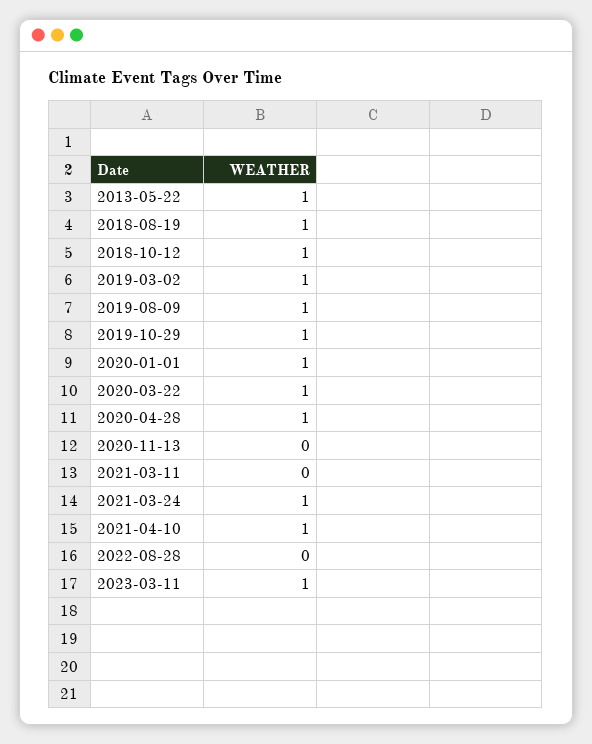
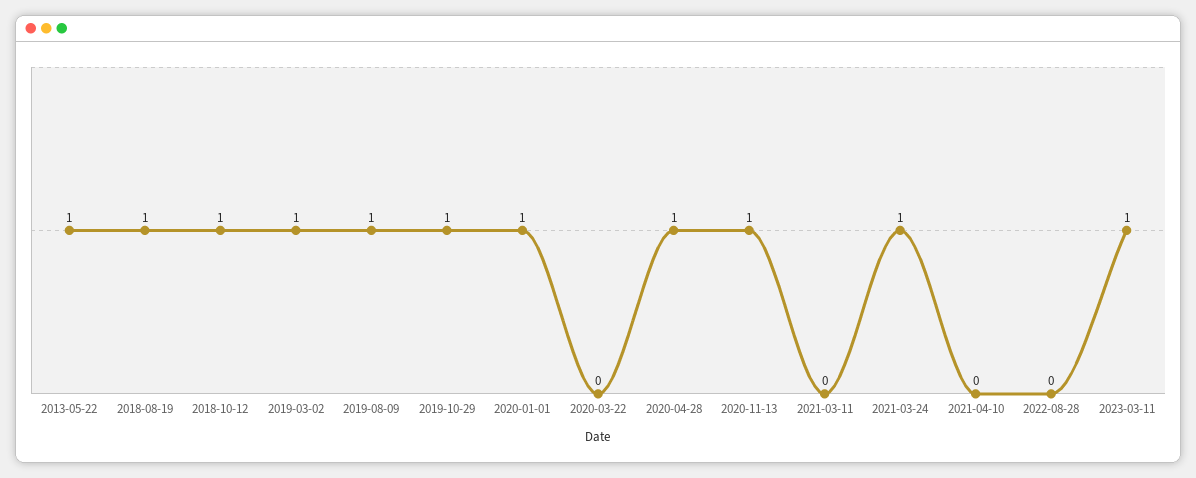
2020-03-22: 1 -> 0
2020-11-13: 0 -> 1
2021-04-10: 1 -> 0

